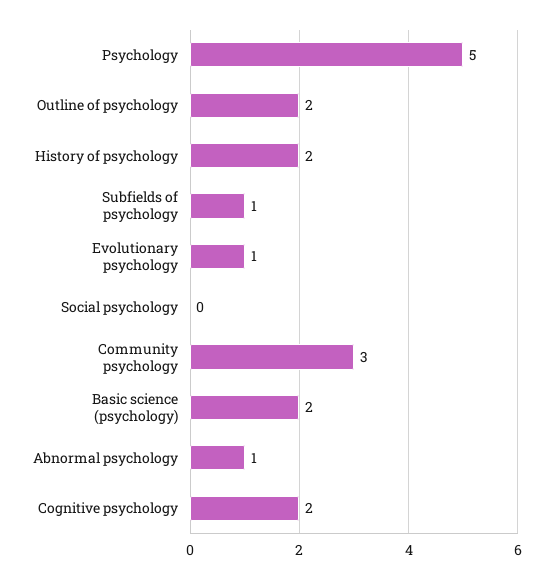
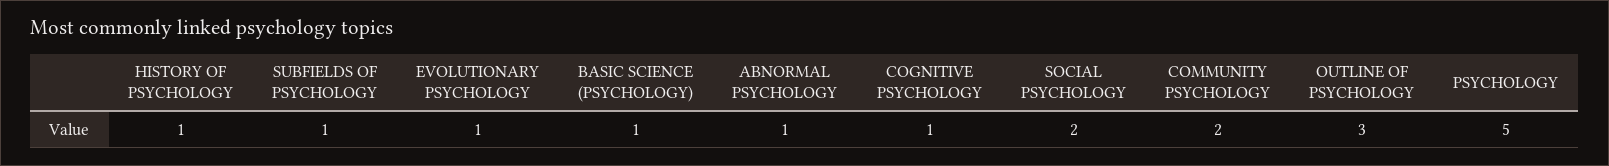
Outline of psychology: 2 -> 3
History of psychology: 2 -> 1
Social psychology: 0 -> 2
Community psychology: 3 -> 2
Basic science (psychology): 2 -> 1
Cognitive psychology: 2 -> 1

